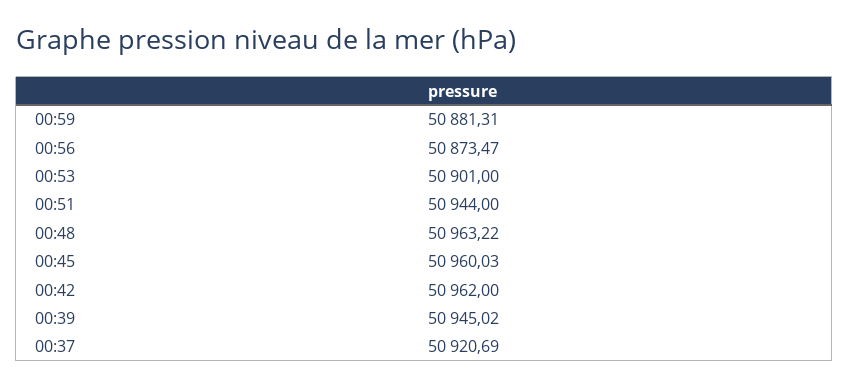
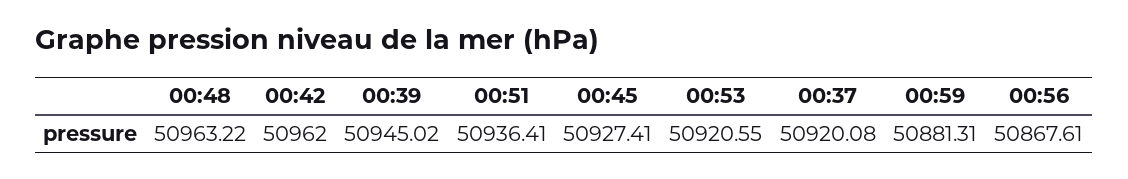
00:56: 50873.47 -> 50867.61
00:53: 50901 -> 50920.55
00:51: 50944 -> 50936.41
00:45: 50960.03 -> 50927.41
00:37: 50920.69 -> 50920.08

